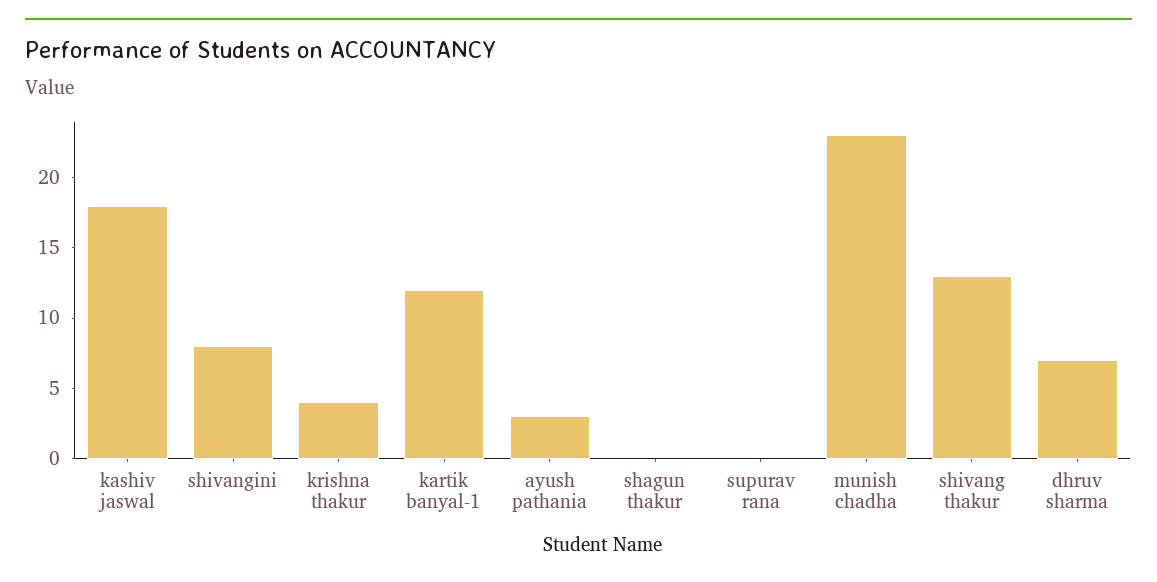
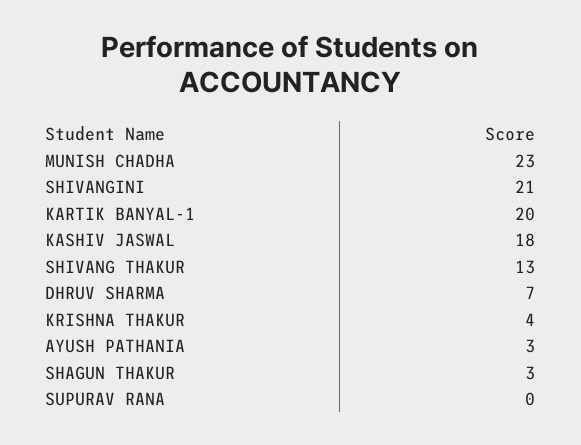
shivangini: 8 -> 21
kartik banyal-1: 12 -> 20
shagun thakur: 0 -> 3

